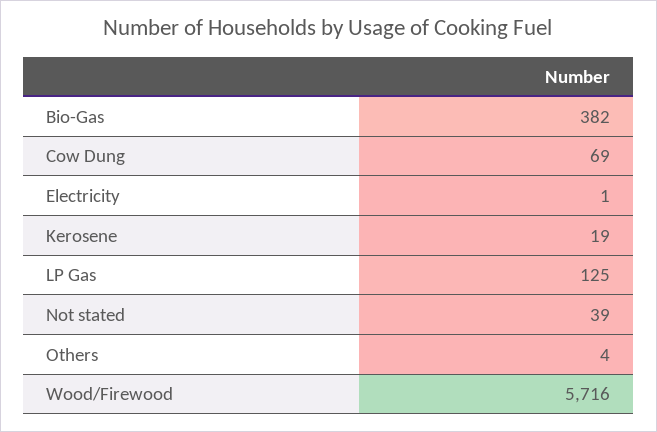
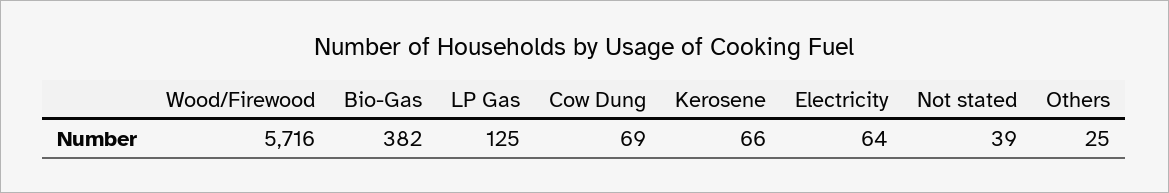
Electricity: 1 -> 64
Kerosene: 19 -> 66
Others: 4 -> 25

